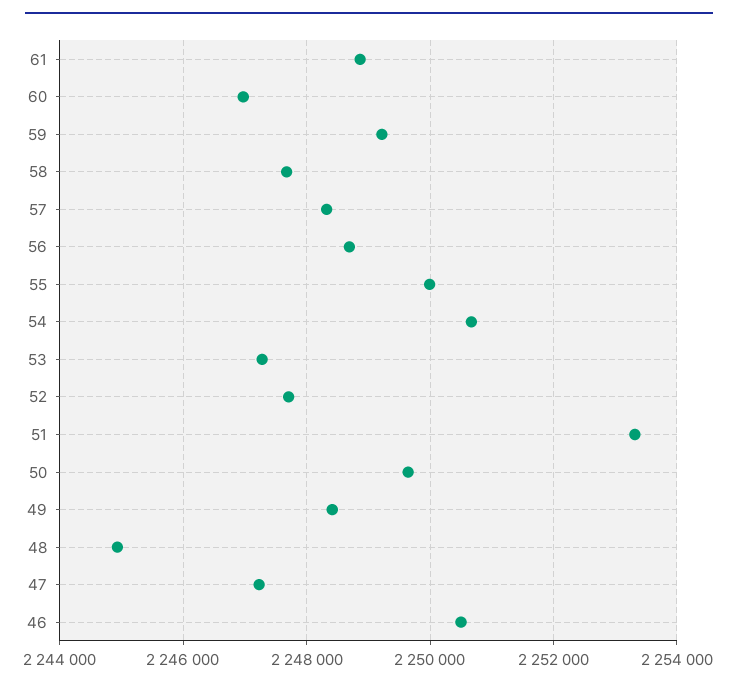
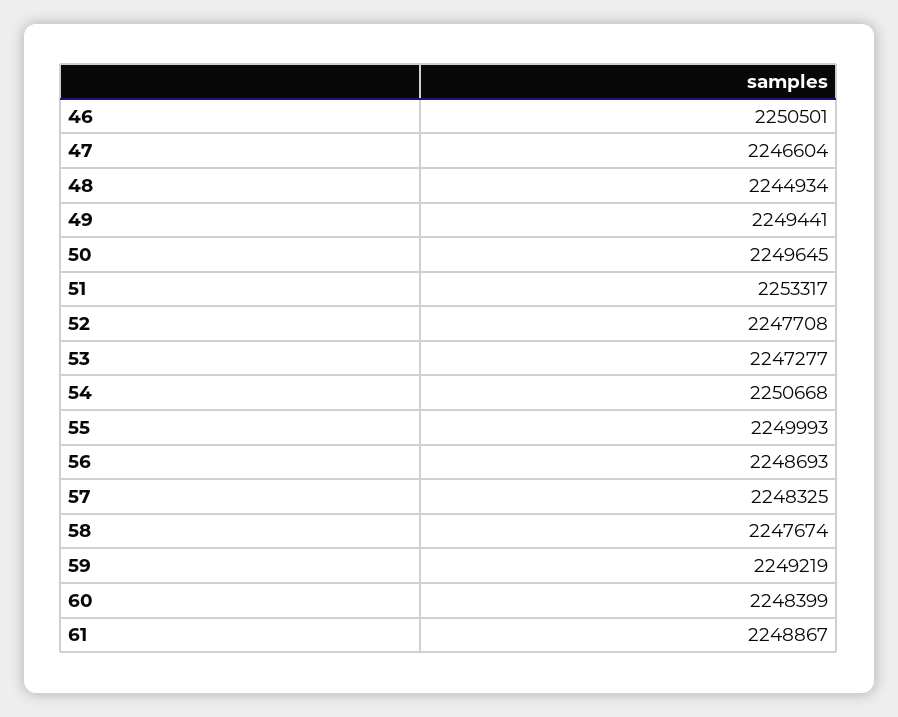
60: 2247000 -> 2248399
49: 2248400 -> 2249441
47: 2247200 -> 2246604

